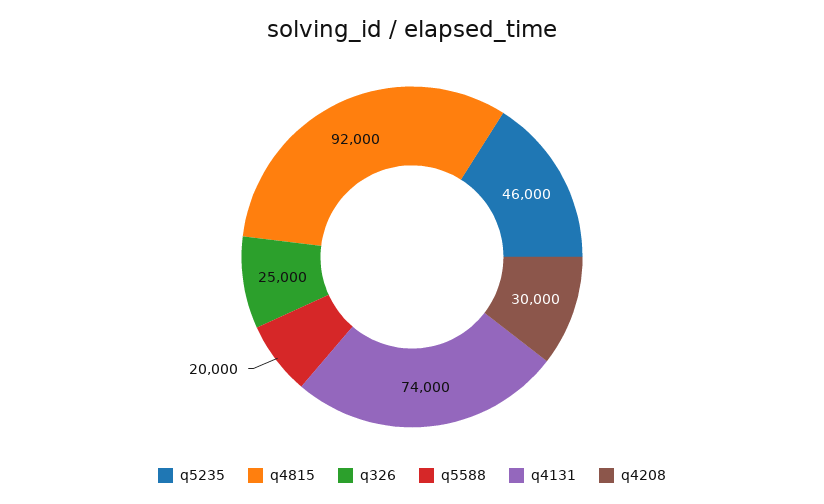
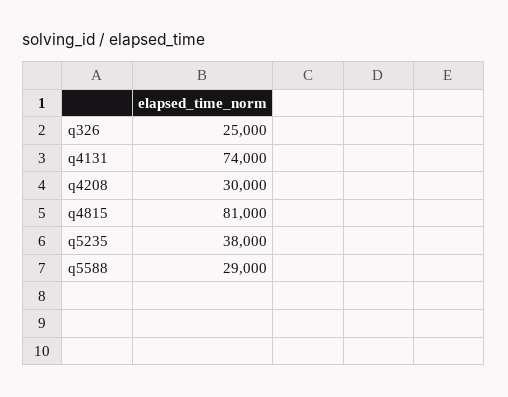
q5235: 46000 -> 38000
q4815: 92000 -> 81000
q5588: 20000 -> 29000

